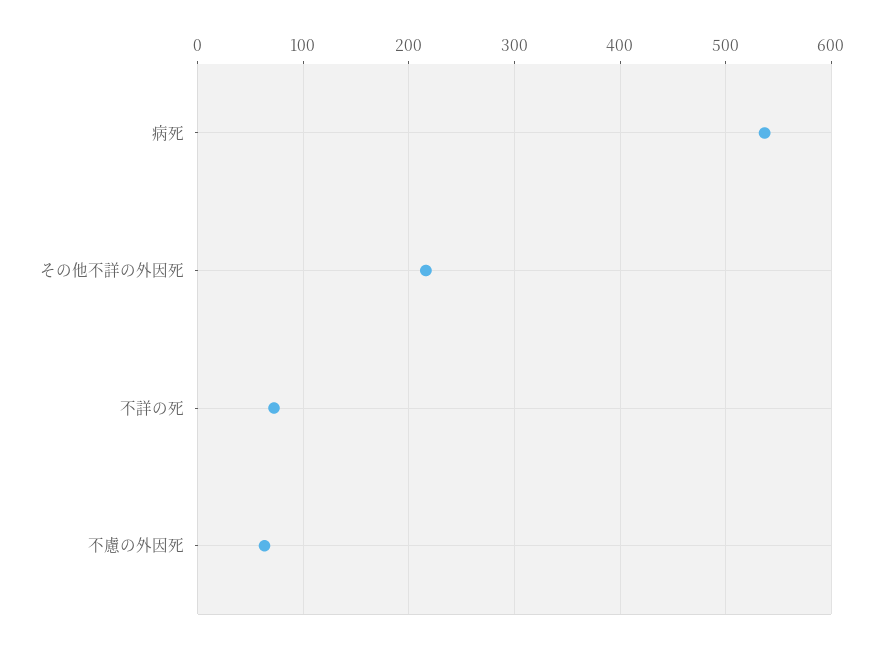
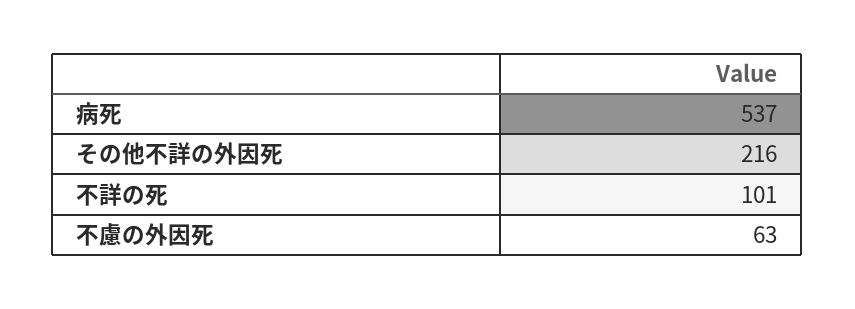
不詳の死: 70 -> 101

